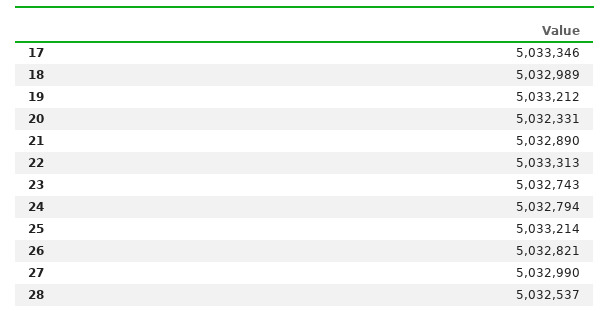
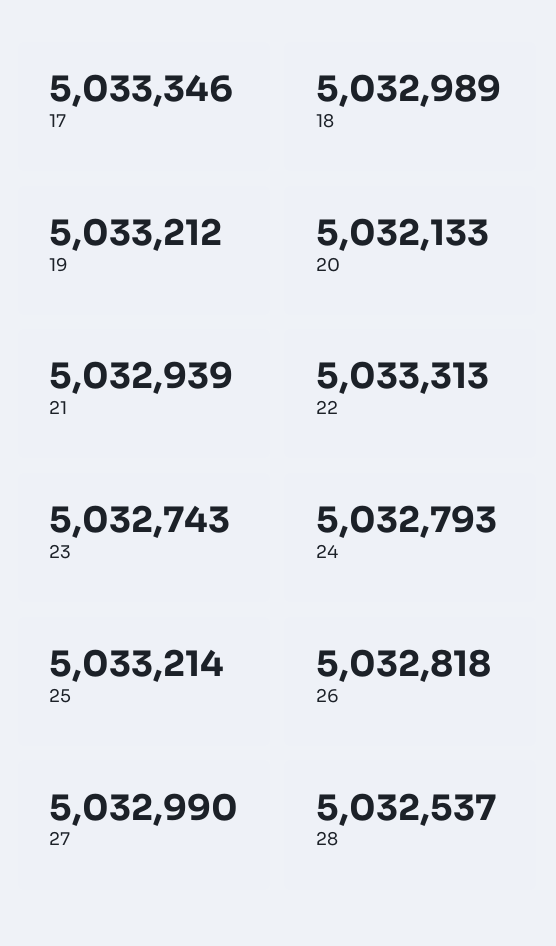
20: 5032331 -> 5032133
21: 5032890 -> 5032939
24: 5032794 -> 5032793
26: 5032821 -> 5032818

